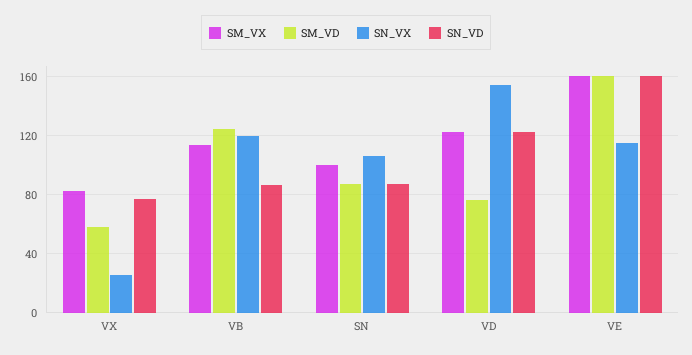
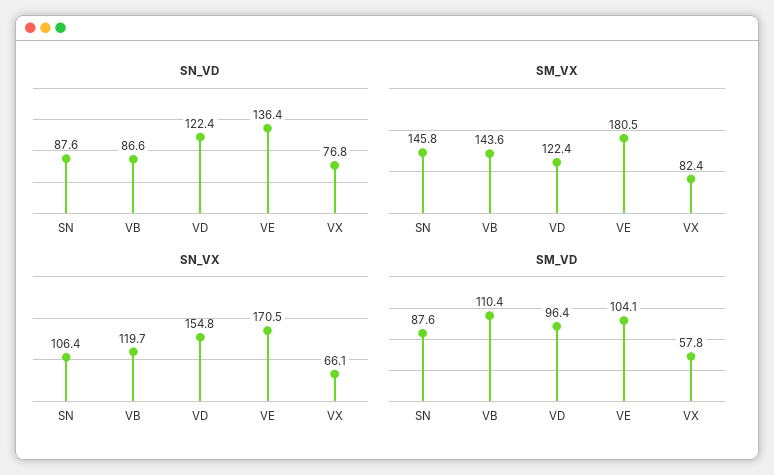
SN_VX, VX: 25 -> 66.1
SM_VX, VB: 115 -> 143.6
SM_VD, VB: 125 -> 110.4
SM_VX, SN: 100 -> 145.8
SM_VD, VD: 75 -> 96.4
SM_VX, VE: 160 -> 180.5
SM_VD, VE: 160 -> 104.1
SN_VX, VE: 115 -> 170.5
SN_VD, VE: 160 -> 136.4

